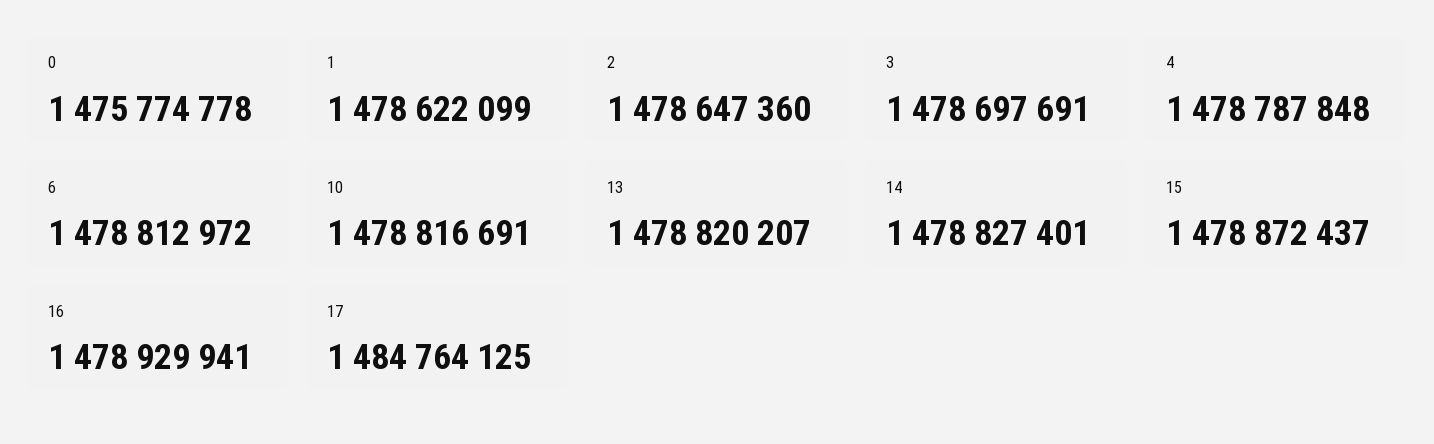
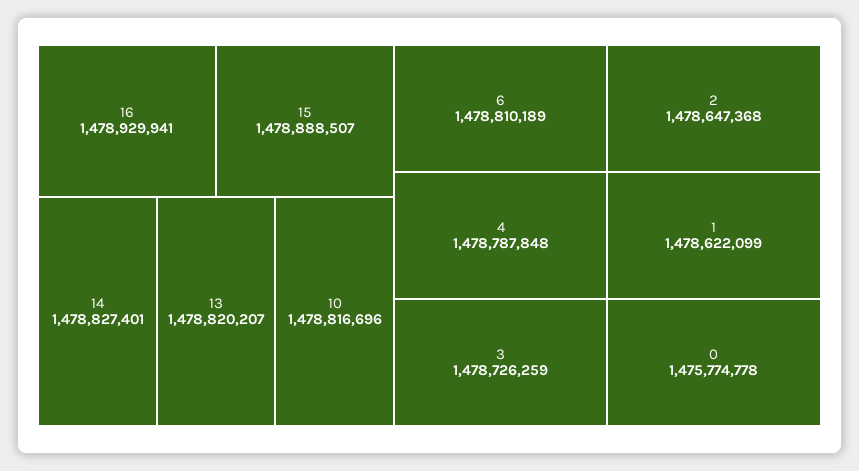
2: 1478647360 -> 1478647368
3: 1478697691 -> 1478726259
6: 1478812972 -> 1478810189
10: 1478816691 -> 1478816696
15: 1478872437 -> 1478888507
17: 1484764125 -> none

